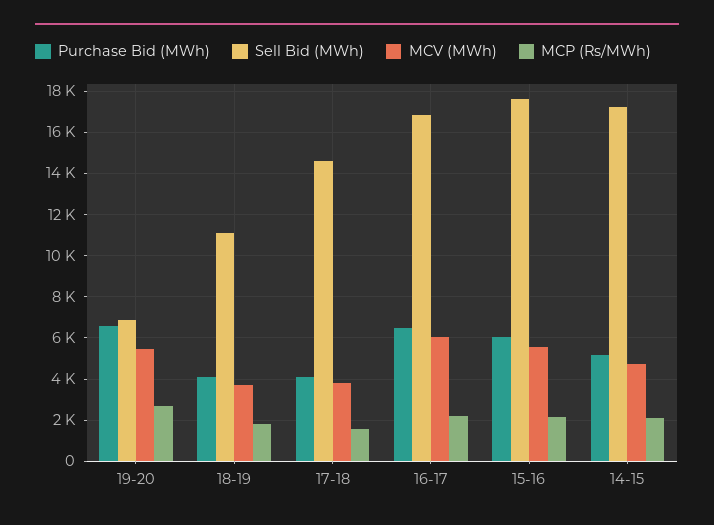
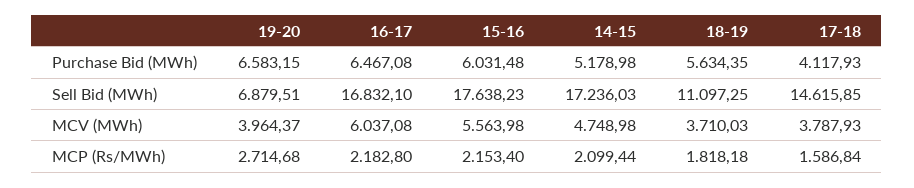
MCV (MWh), 19-20: 5500 -> 3964.37
Purchase Bid (MWh), 18-19: 4000 -> 5634.35

